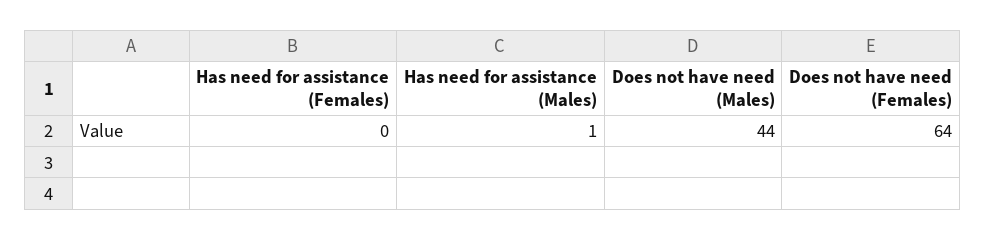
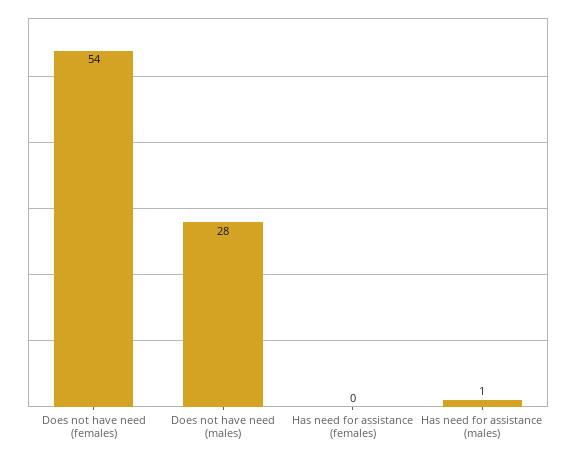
Does not have need (Males): 44 -> 28
Does not have need (Females): 64 -> 54

